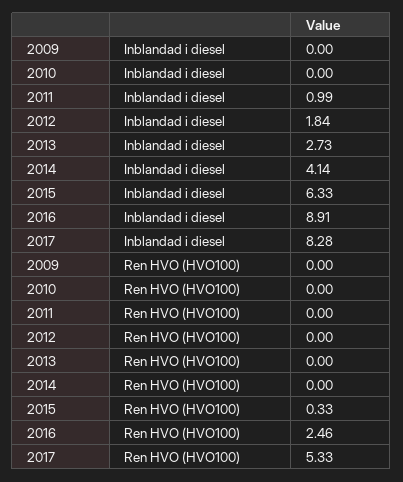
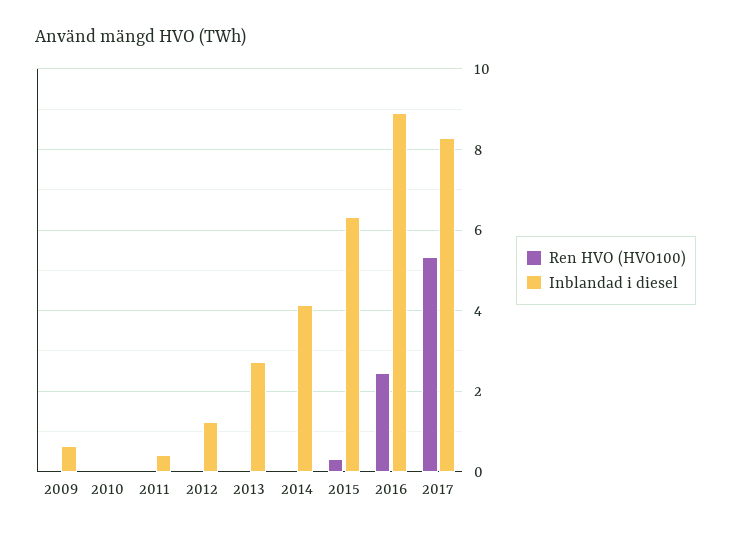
Inblandad i diesel, 2009: 0 -> 0.6
Inblandad i diesel, 2011: 0.99 -> 0.4
Inblandad i diesel, 2012: 1.84 -> 1.2

